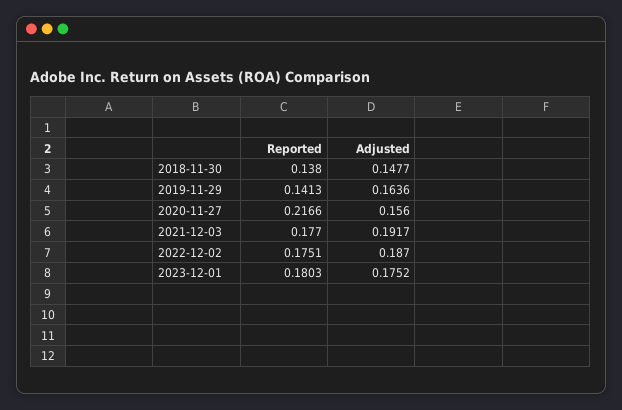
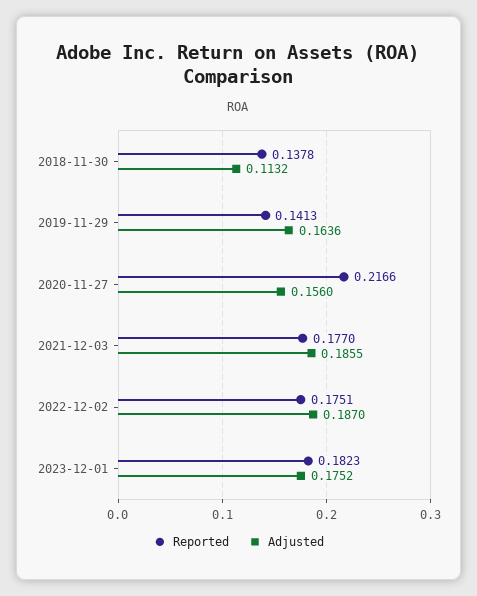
Reported, 2018-11-30: 0.138 -> 0.1378
Adjusted, 2018-11-30: 0.1477 -> 0.1132
Adjusted, 2021-12-03: 0.1917 -> 0.1855
Reported, 2023-12-01: 0.1803 -> 0.1823

